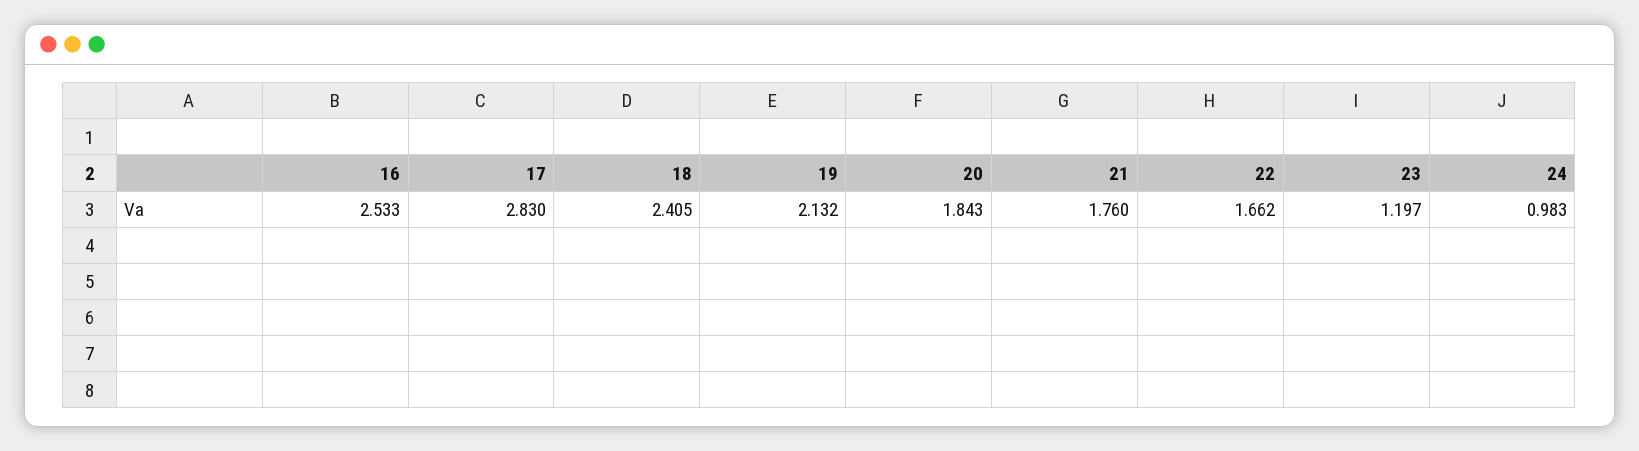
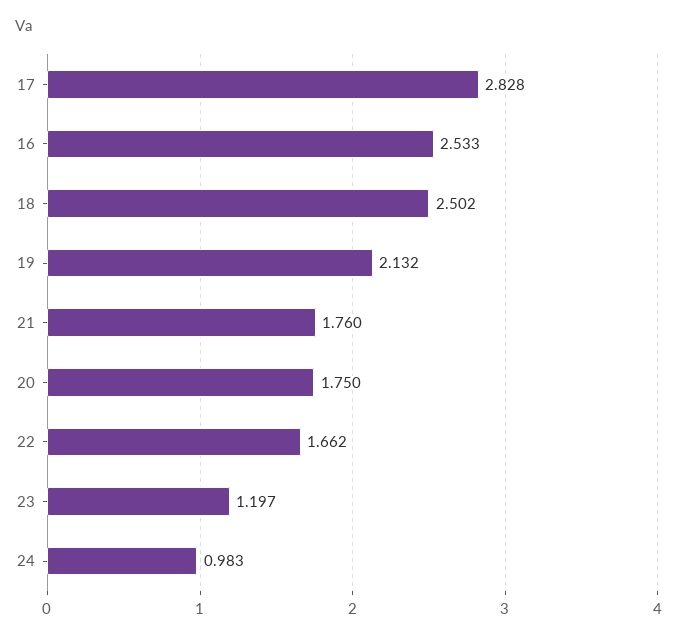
17: 2.83 -> 2.828
18: 2.405 -> 2.502
20: 1.843 -> 1.75

